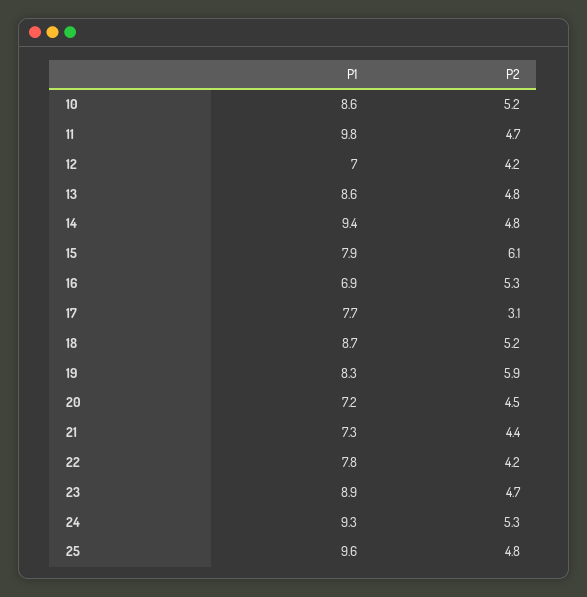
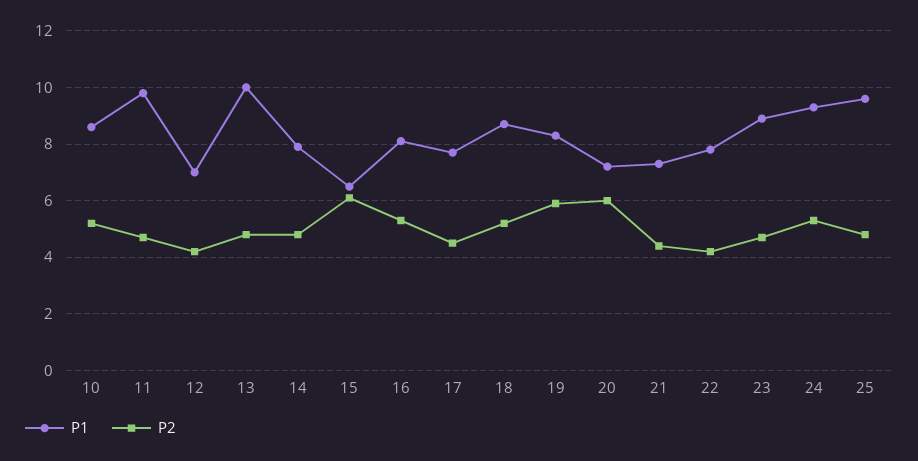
P1, 13: 8.6 -> 10
P1, 14: 9.4 -> 8
P1, 15: 7.9 -> 6.5
P1, 16: 6.9 -> 8
P2, 17: 3.1 -> 4.5
P2, 20: 4.5 -> 6

